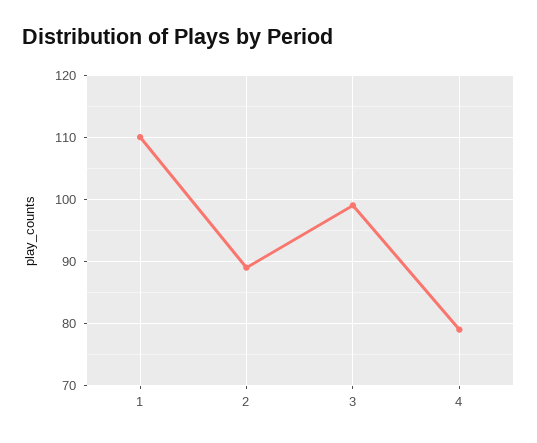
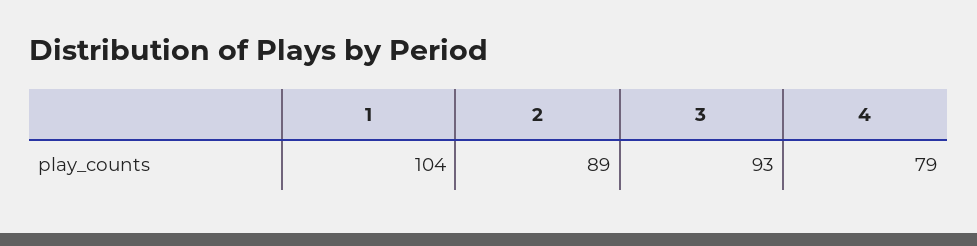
1: 110 -> 104
3: 99 -> 93

